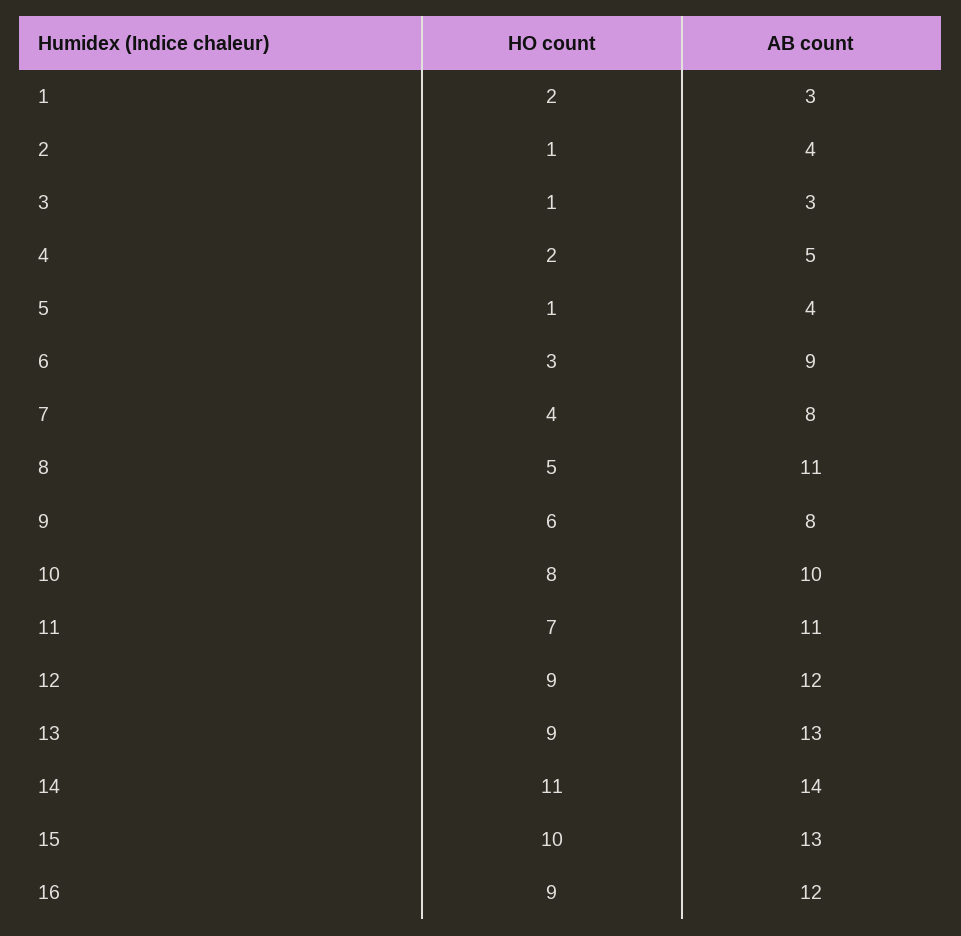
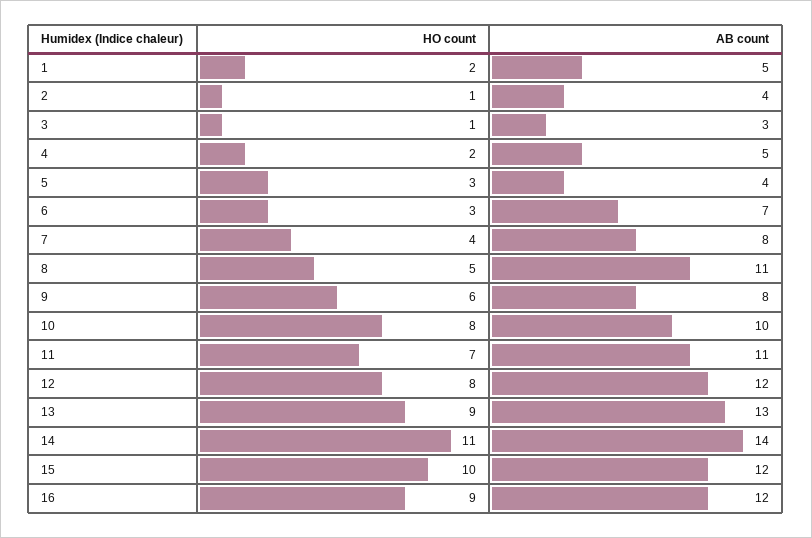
AB count, 1: 3 -> 5
HO count, 5: 1 -> 3
AB count, 6: 9 -> 7
HO count, 12: 9 -> 8
AB count, 15: 13 -> 12

